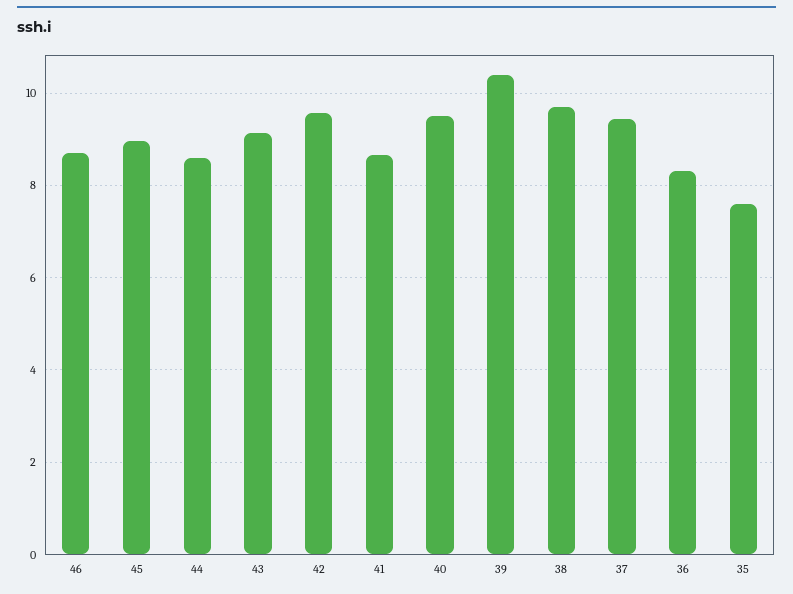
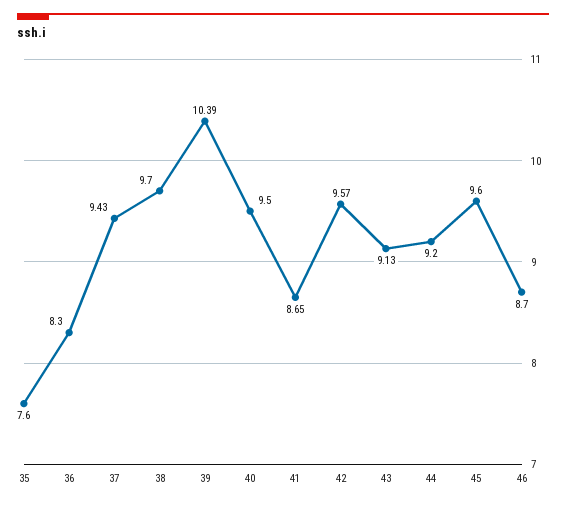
45: 9 -> 9.6
44: 8.6 -> 9.2

